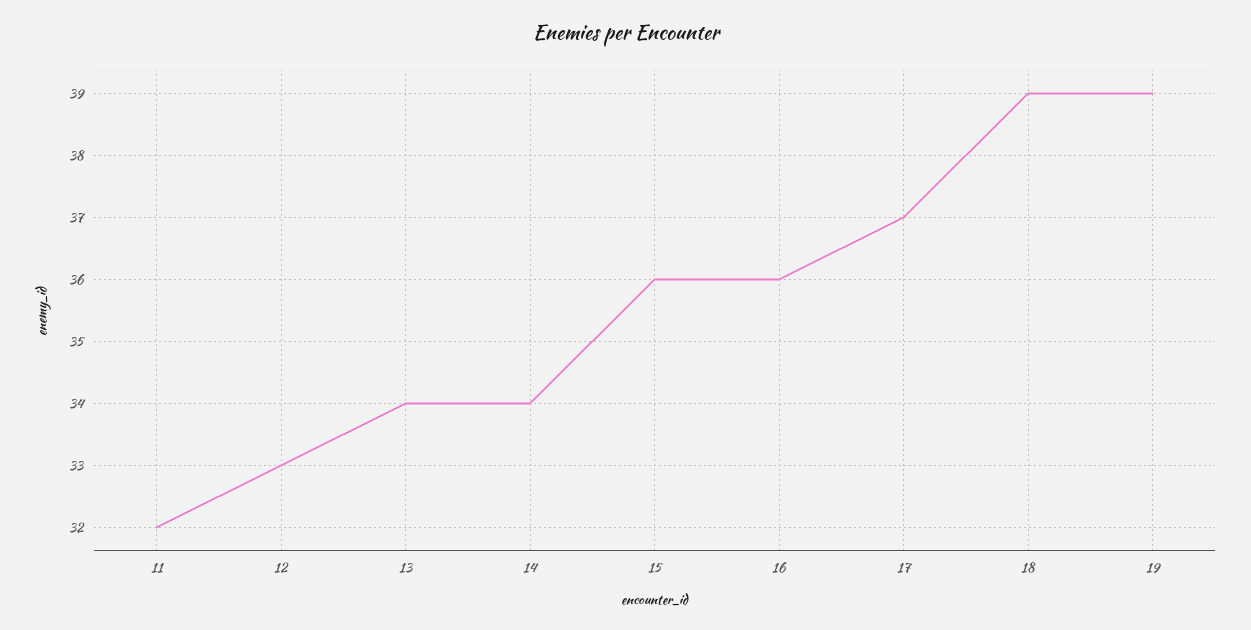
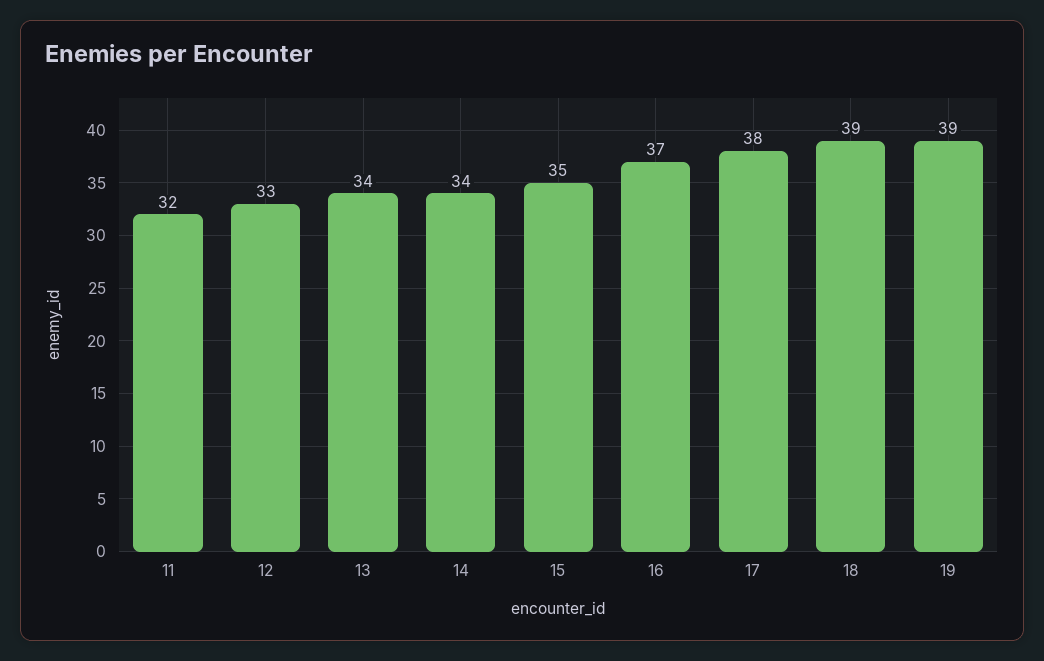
15: 36 -> 35
16: 36 -> 37
17: 37 -> 38

